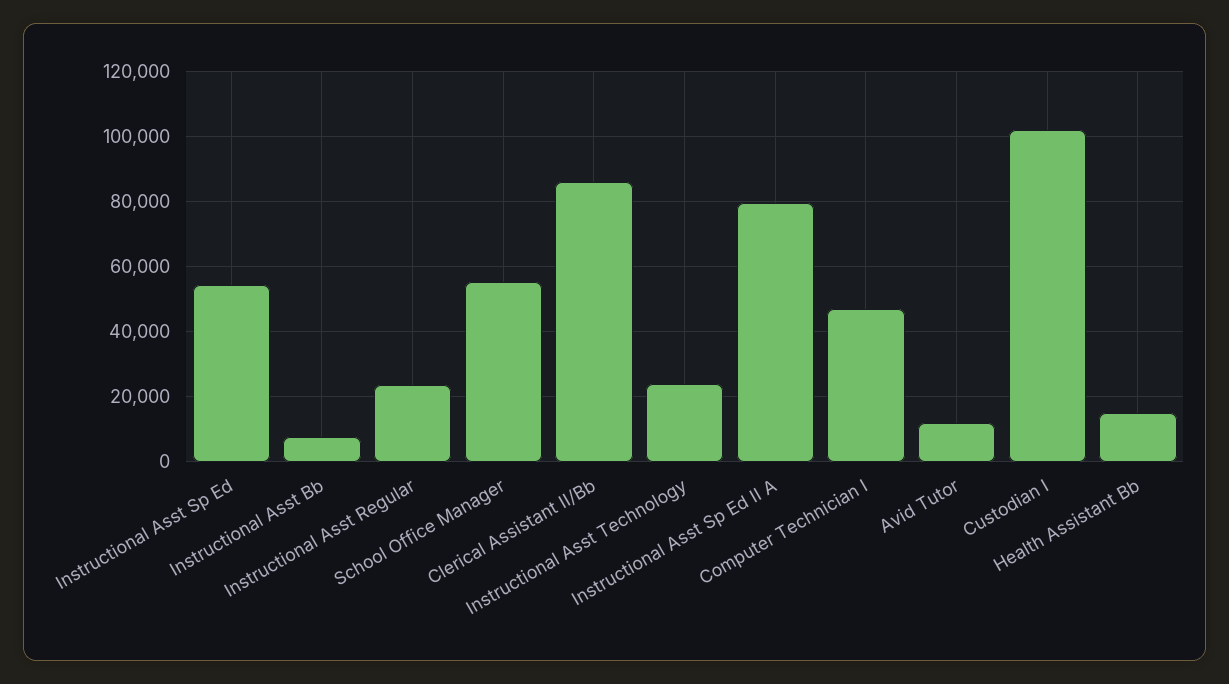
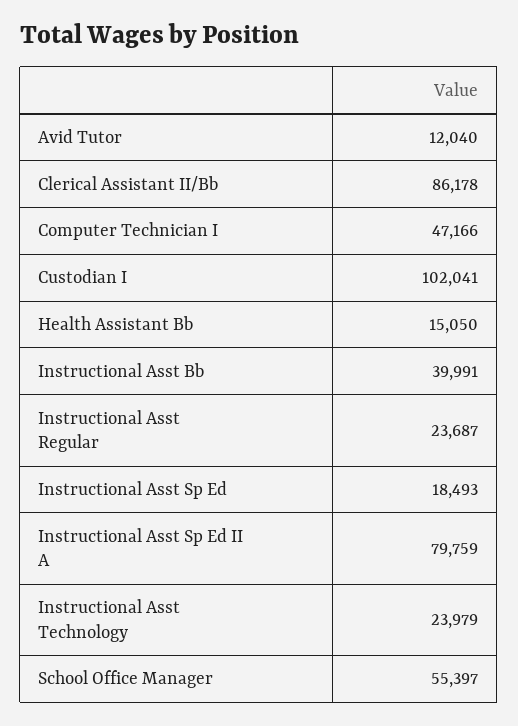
Instructional Asst Sp Ed: 54000 -> 18493
Instructional Asst Bb: 8000 -> 39991

